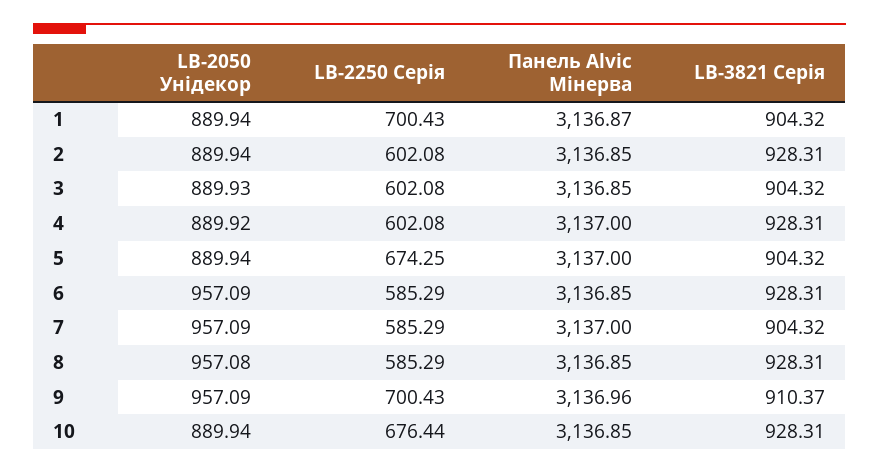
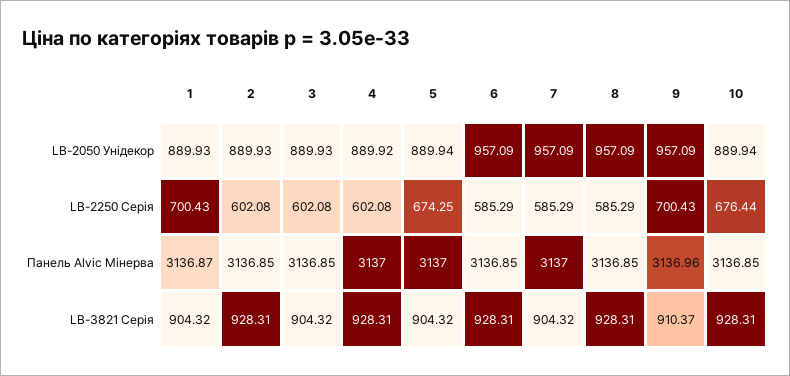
LB-2050 Унідекор, 1: 889.94 -> 889.93
LB-2050 Унідекор, 2: 889.94 -> 889.93
LB-2050 Унідекор, 8: 957.08 -> 957.09

